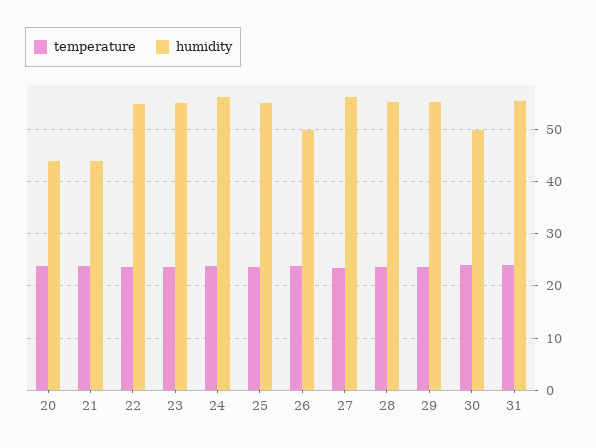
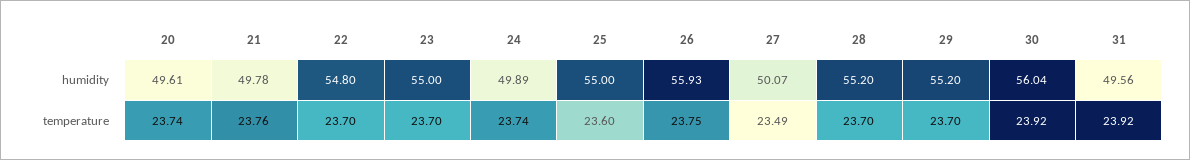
humidity, 20: 44 -> 49.61
humidity, 21: 44 -> 49.78
humidity, 24: 56 -> 49.89
humidity, 26: 50 -> 55.93
humidity, 27: 56 -> 50.07
humidity, 30: 50 -> 56.04
humidity, 31: 56 -> 49.56

